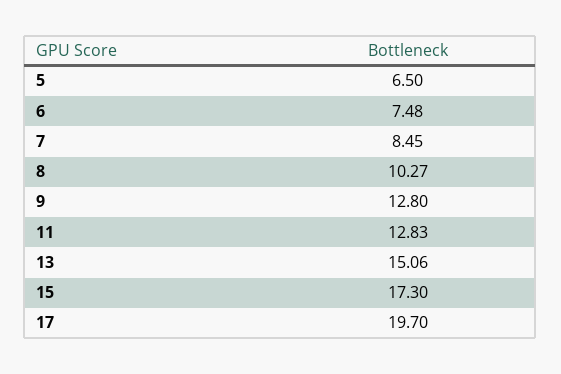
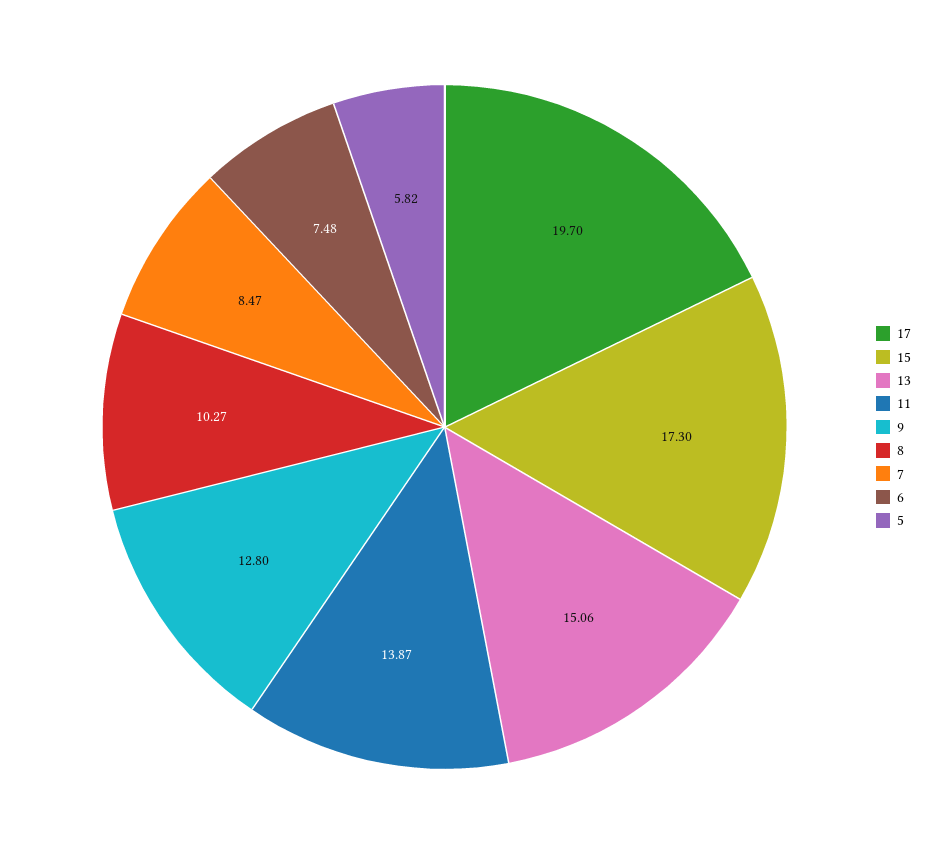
5: 6.5 -> 5.82
7: 8.45 -> 8.47
11: 12.83 -> 13.87

